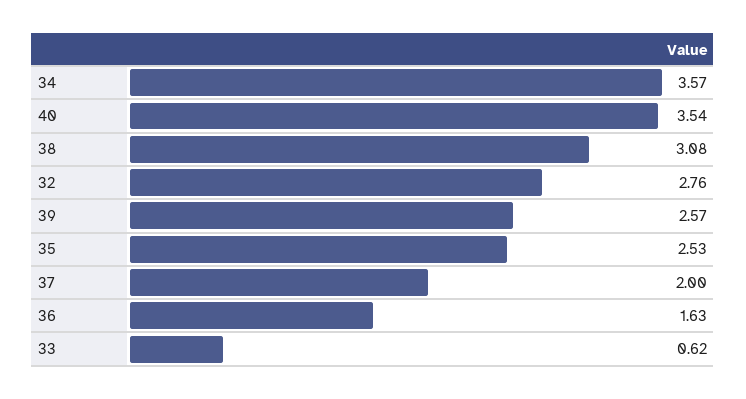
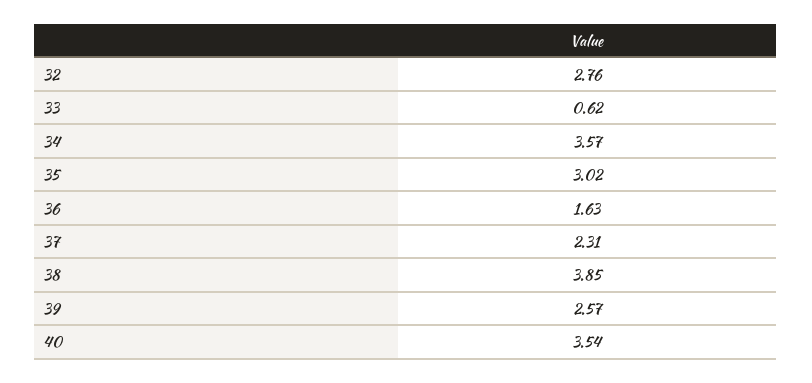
38: 3.08 -> 3.85
35: 2.53 -> 3.02
37: 2 -> 2.31

